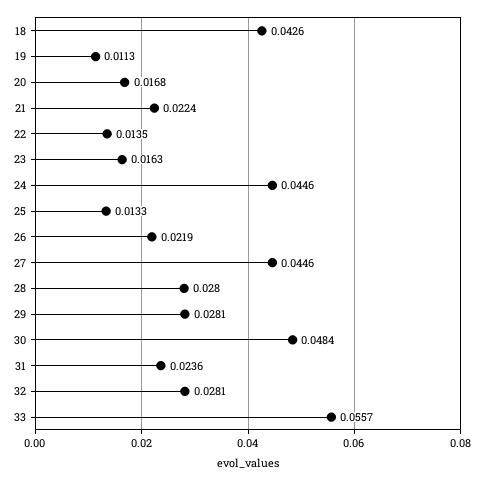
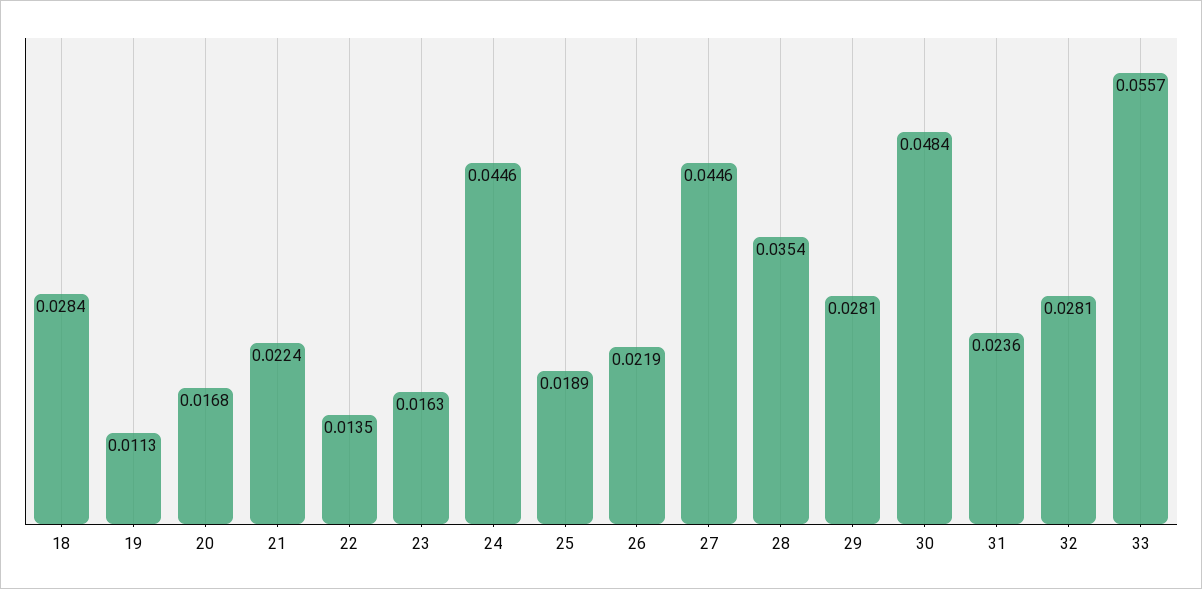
18: 0.0426 -> 0.0284
25: 0.0133 -> 0.0189
28: 0.028 -> 0.0354

